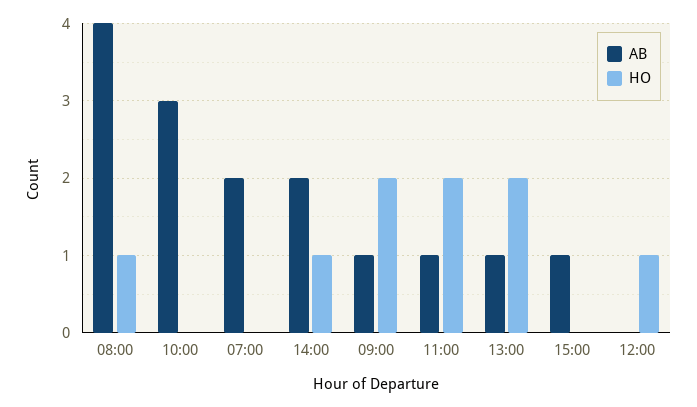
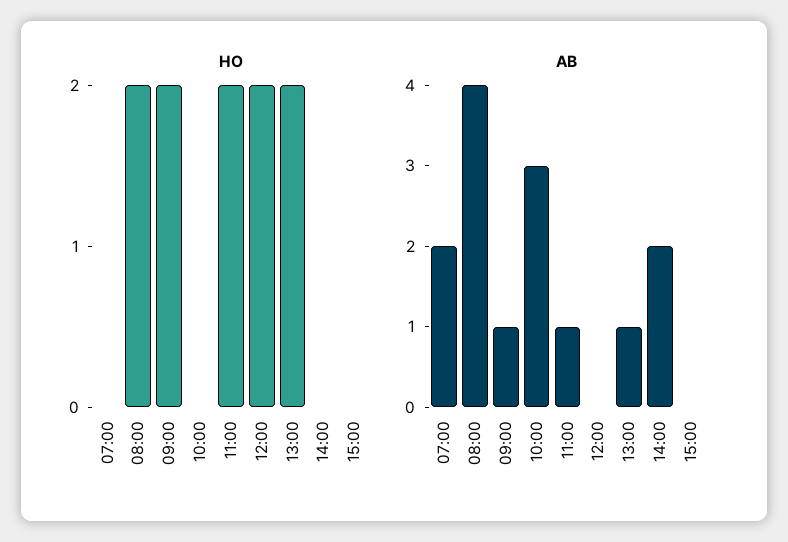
HO, 08:00: 1 -> 2
HO, 14:00: 1 -> 0
AB, 15:00: 1 -> 0
HO, 12:00: 1 -> 2

